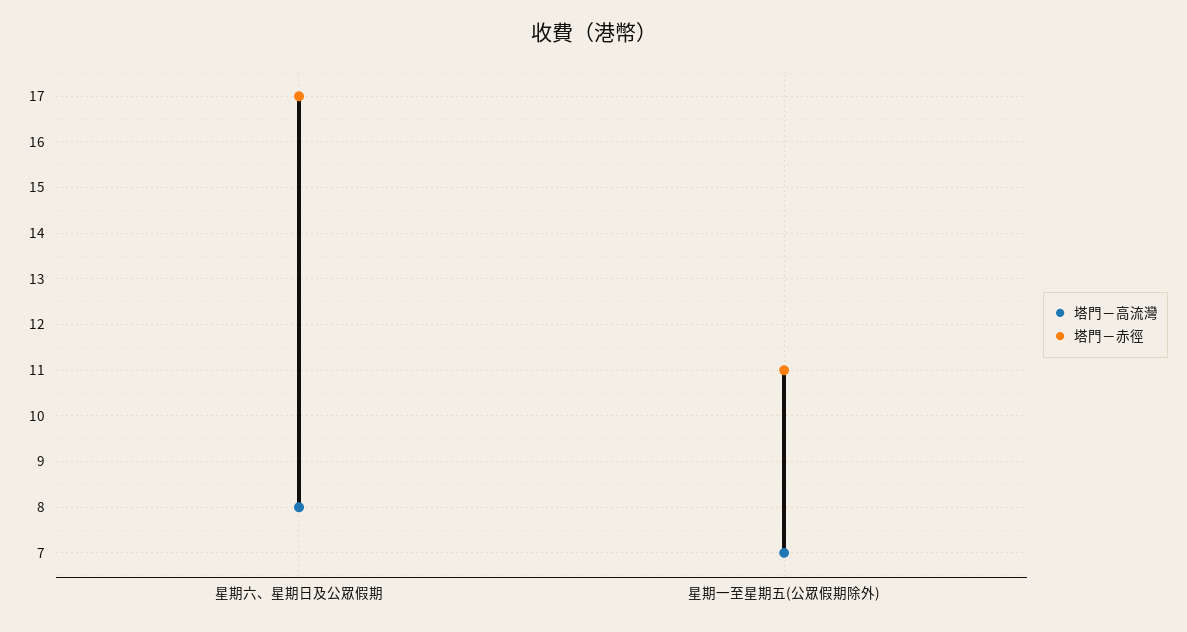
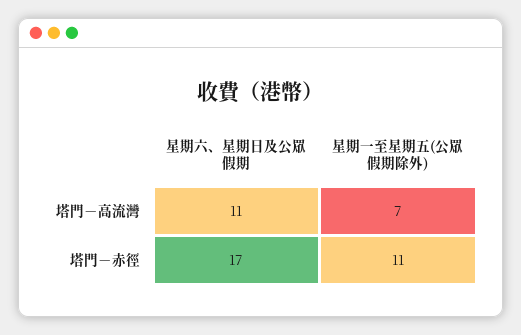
塔門－高流灣, 星期六、星期日及公眾假期: 8 -> 11

